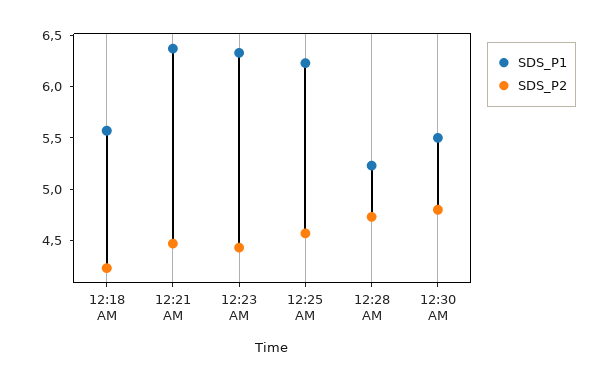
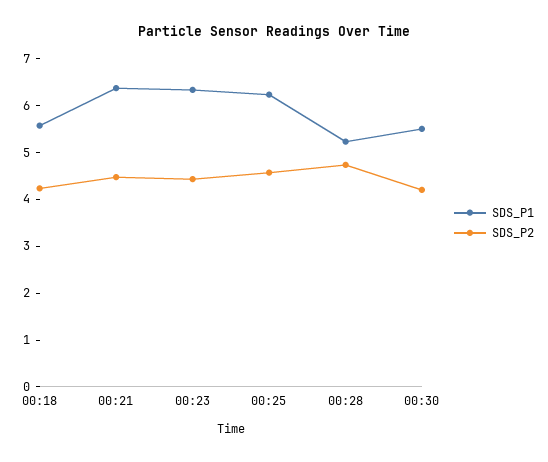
SDS_P2, 12:30 AM: 4.8 -> 4.2

